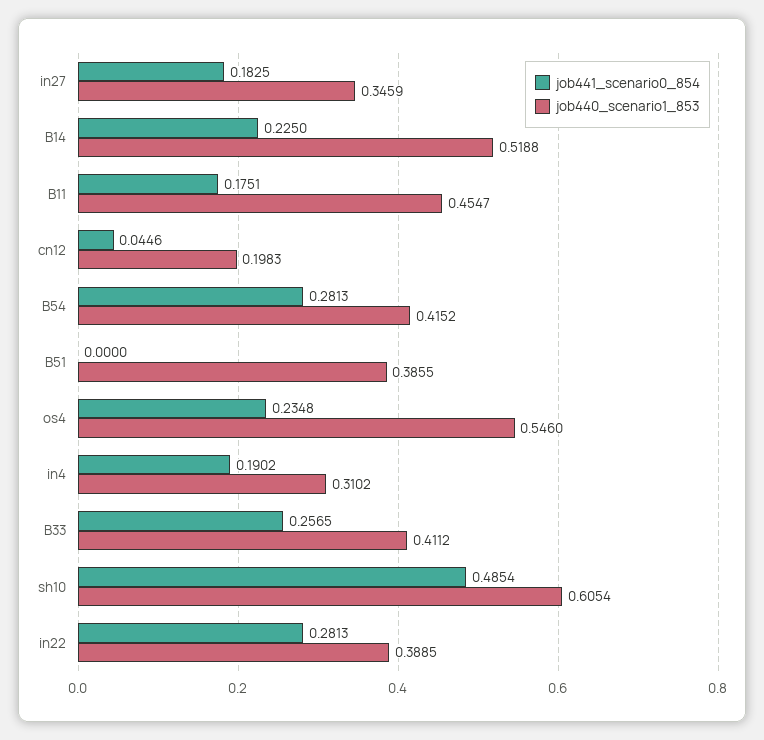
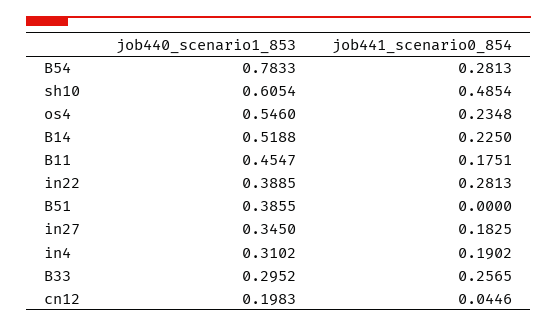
job440_scenario1_853, in27: 0.3459 -> 0.345
job440_scenario1_853, B54: 0.4152 -> 0.7833
job440_scenario1_853, B33: 0.4112 -> 0.2952

